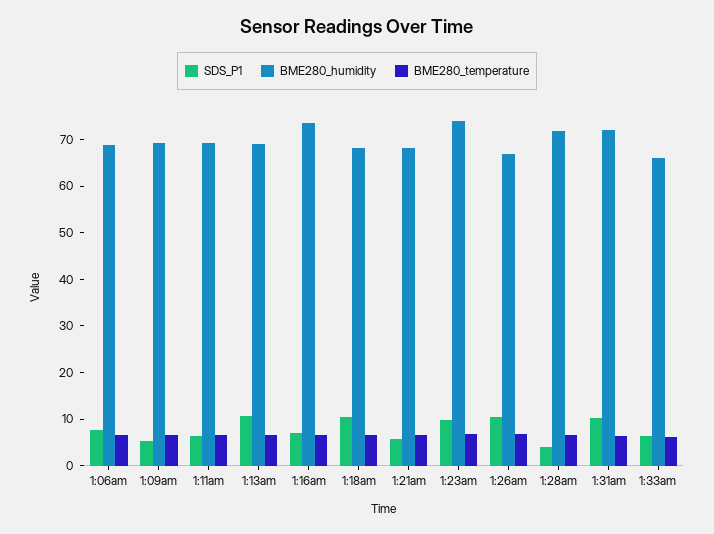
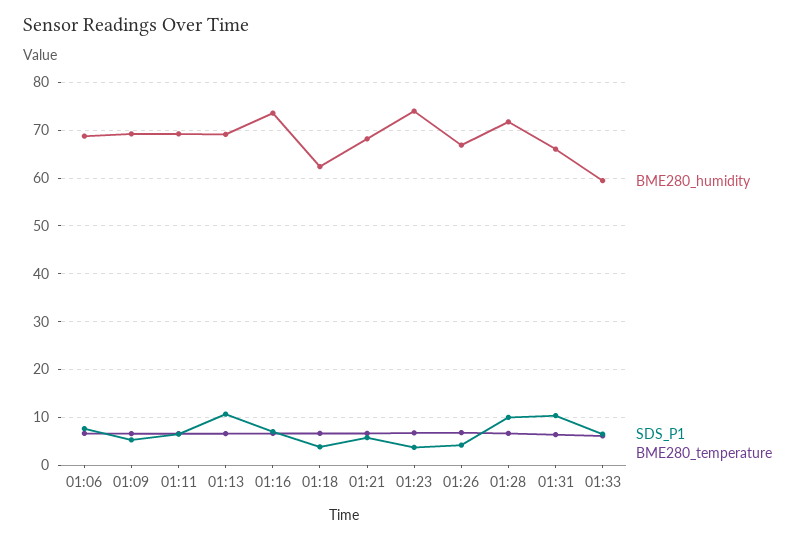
SDS_P1, 1:18am: 10 -> 4
BME280_humidity, 1:18am: 68 -> 62
SDS_P1, 1:23am: 10 -> 4
SDS_P1, 1:26am: 10 -> 4
SDS_P1, 1:28am: 4 -> 10
BME280_humidity, 1:31am: 72 -> 66
BME280_humidity, 1:33am: 66 -> 60

